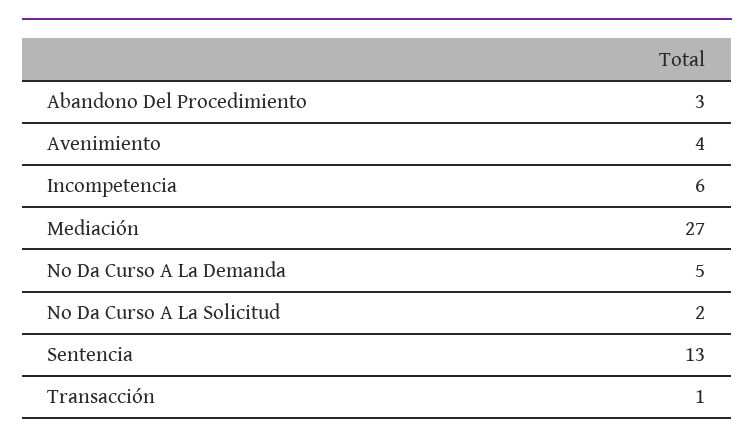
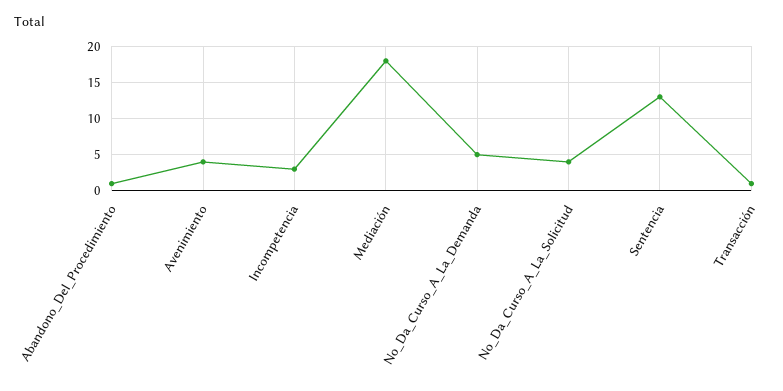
Abandono Del Procedimiento: 3 -> 1
Incompetencia: 6 -> 3
Mediación: 27 -> 18
No Da Curso A La Solicitud: 2 -> 4

